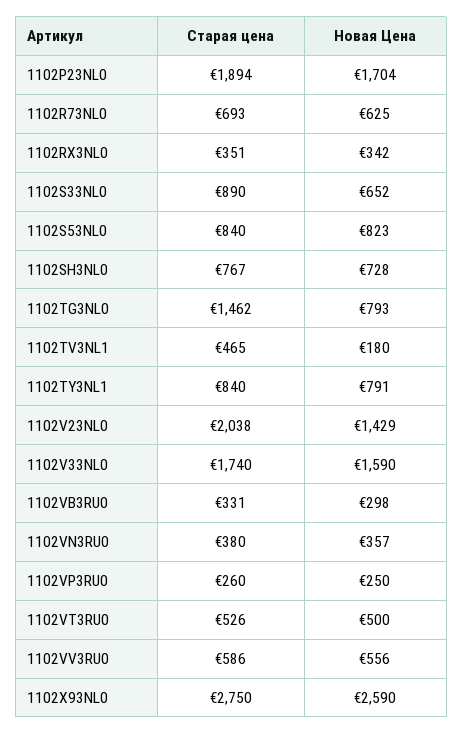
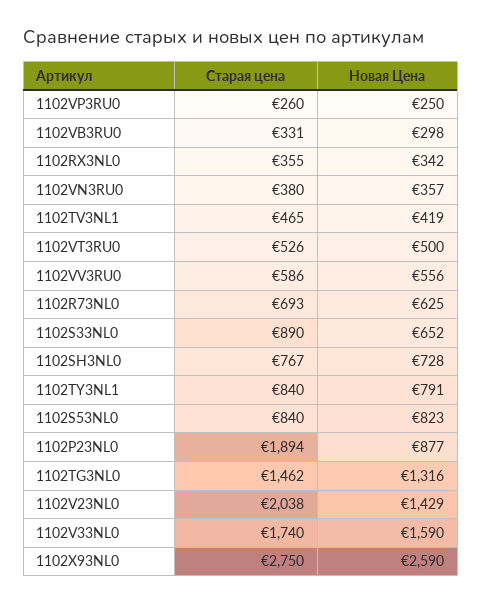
Новая Цена, 1102P23NL0: 1704 -> 877
Старая цена, 1102RX3NL0: 351 -> 355
Новая Цена, 1102TG3NL0: 793 -> 1316
Новая Цена, 1102TV3NL1: 180 -> 419

